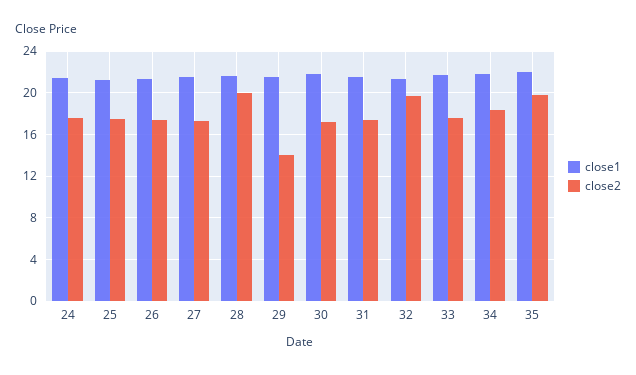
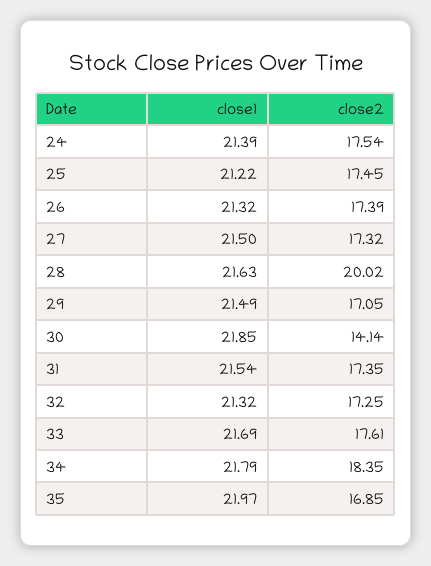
close2, 29: 14 -> 17.05
close2, 30: 17 -> 14.14
close2, 32: 20 -> 17.25
close2, 35: 20 -> 16.85

